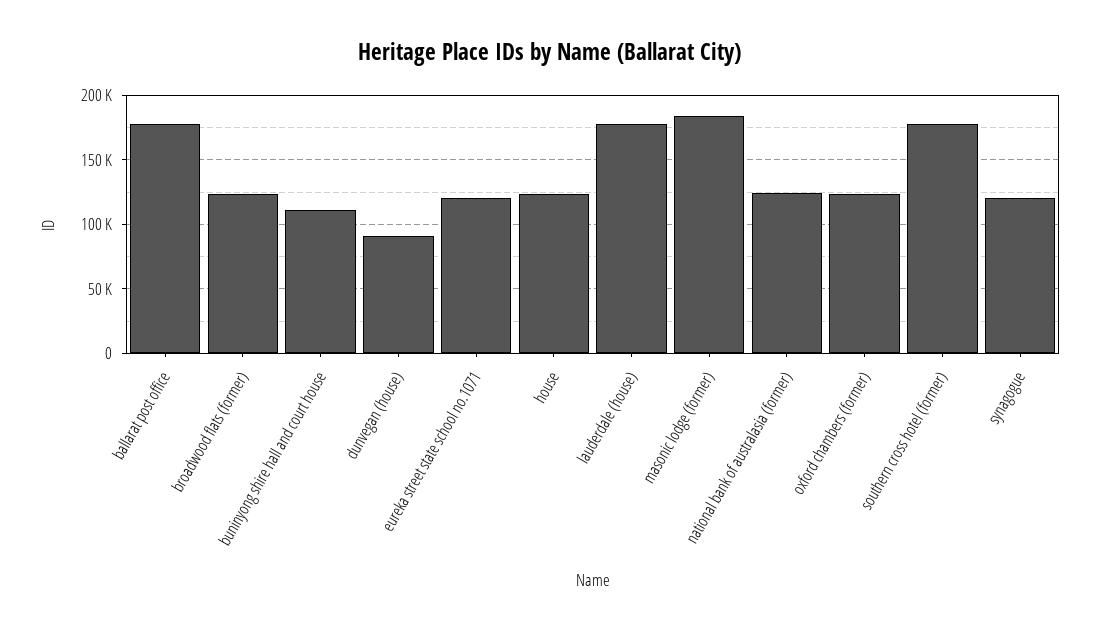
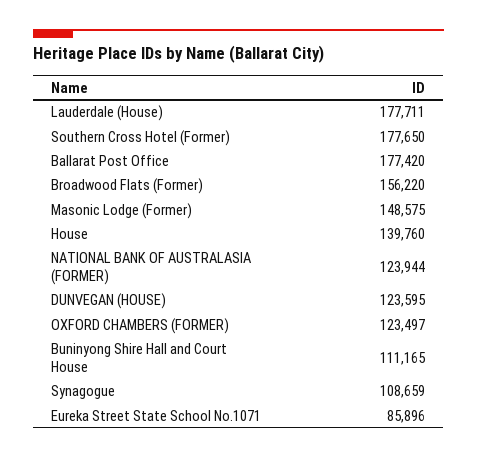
broadwood flats (former): 125000 -> 156220
dunvegan (house): 90000 -> 123595
eureka street state school no.1071: 120000 -> 85896
house: 125000 -> 139760
masonic lodge (former): 185000 -> 148575
synagogue: 120000 -> 108659

